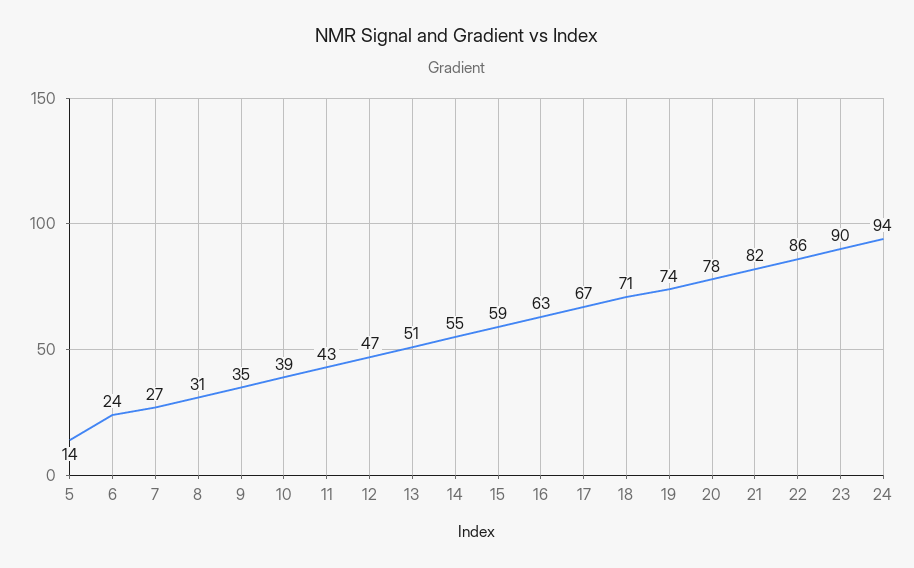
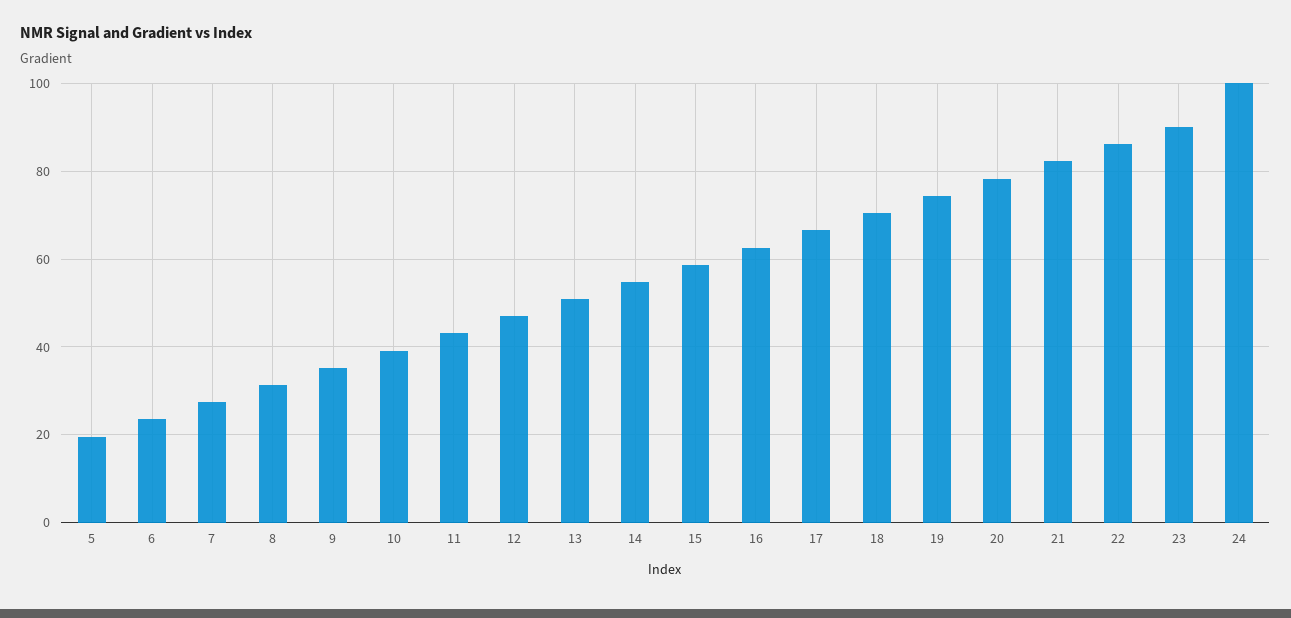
5: 14 -> 20
24: 94 -> 100

